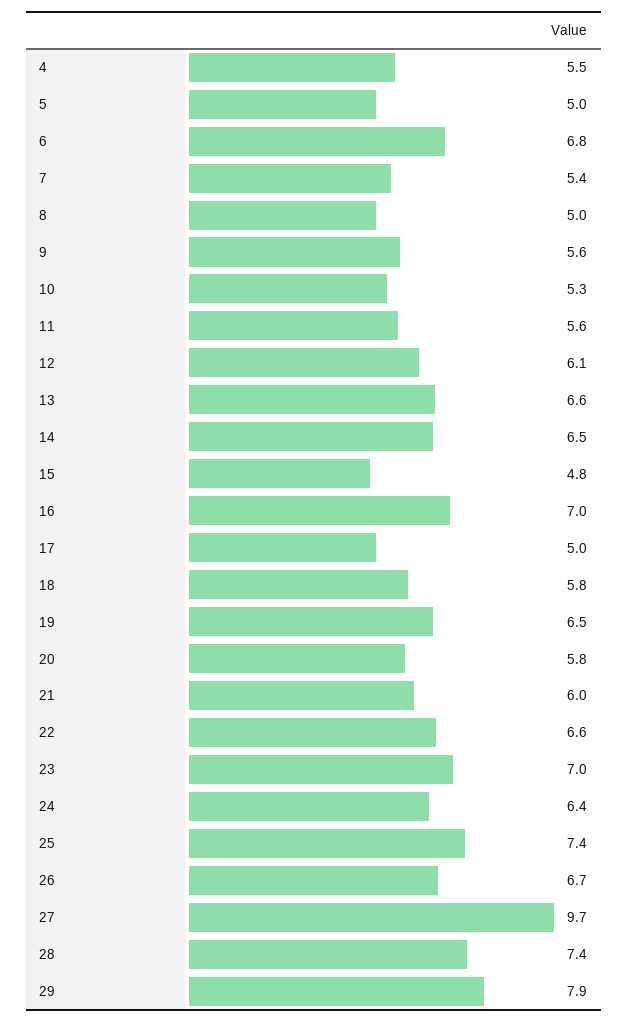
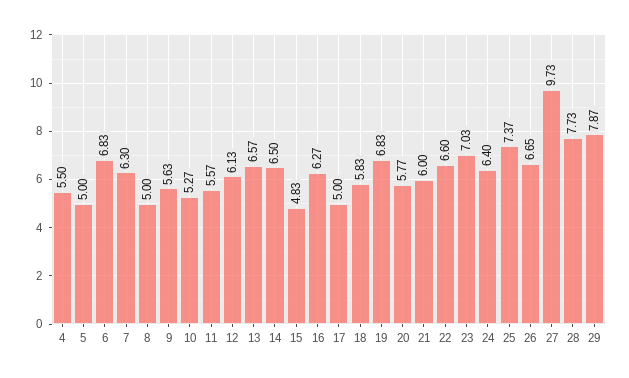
7: 5.4 -> 6.3
16: 7 -> 6.27
19: 6.5 -> 6.83
28: 7.4 -> 7.73

